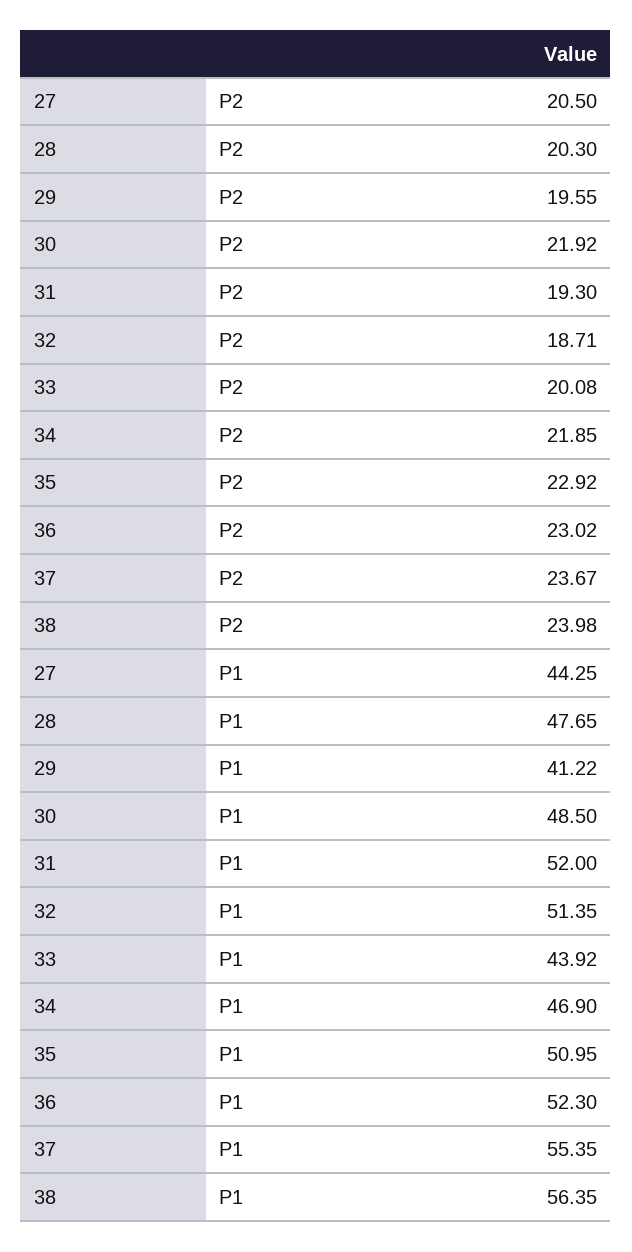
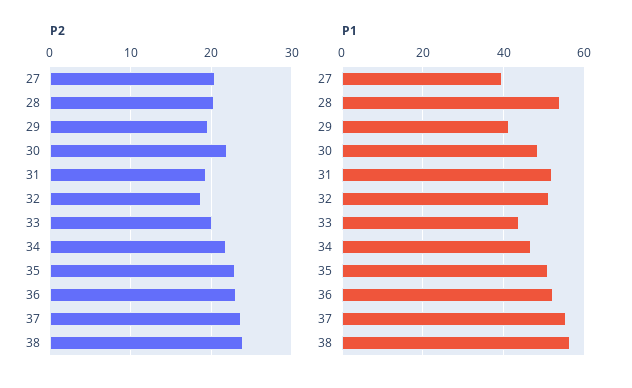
P1, 27: 44.25 -> 40
P1, 28: 47.65 -> 54

